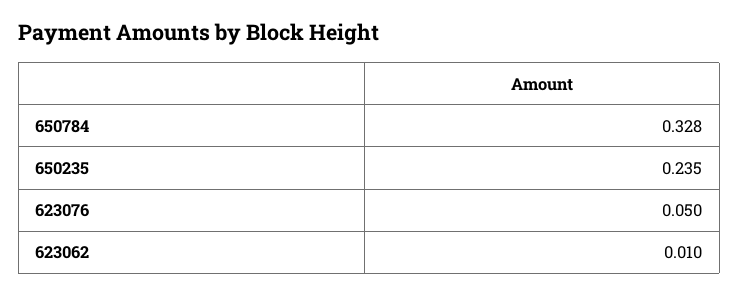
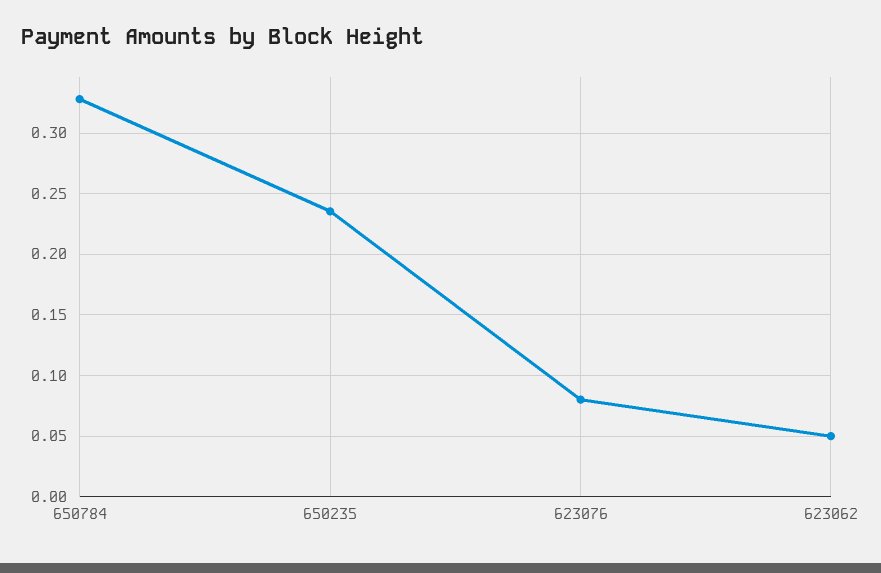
623076: 0.05 -> 0.08
623062: 0.01 -> 0.05

